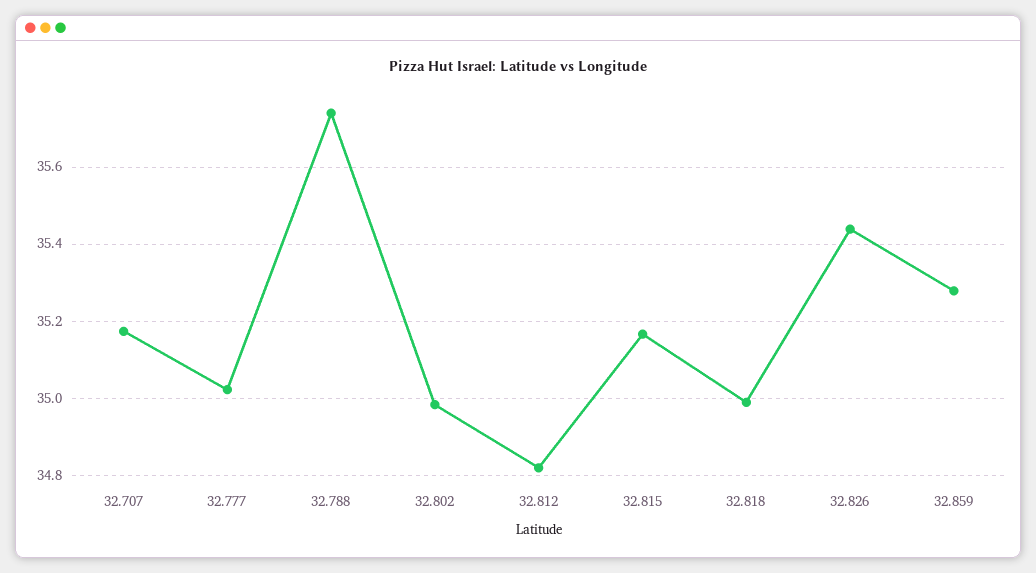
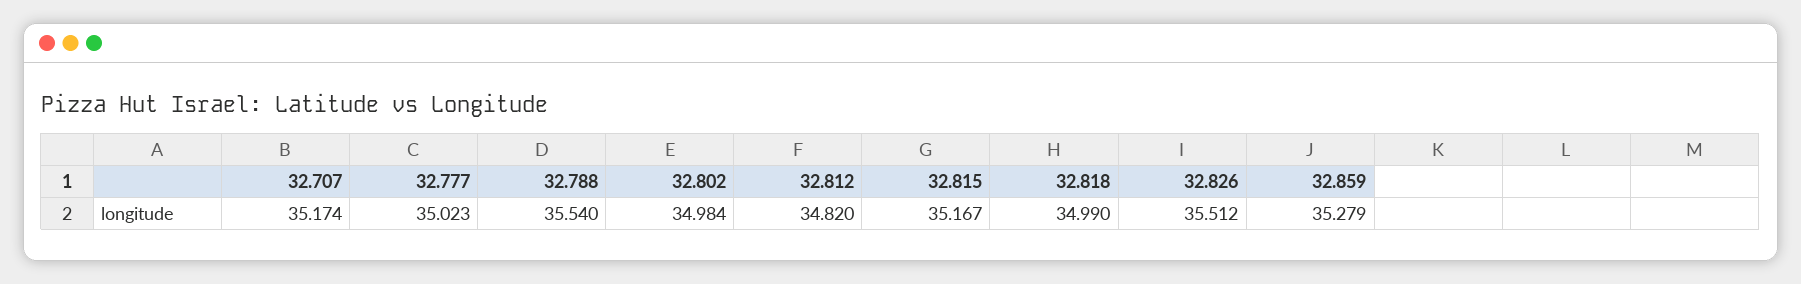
32.788: 35.74 -> 35.54
32.826: 35.44 -> 35.512

